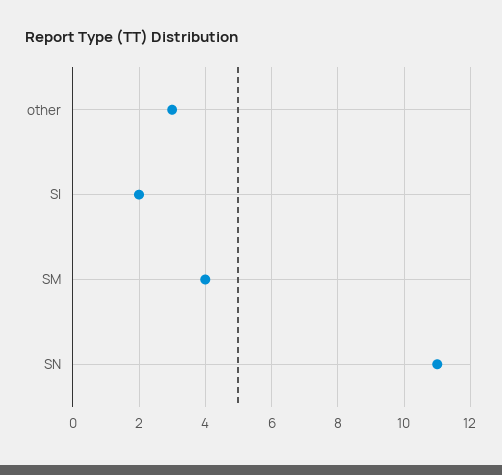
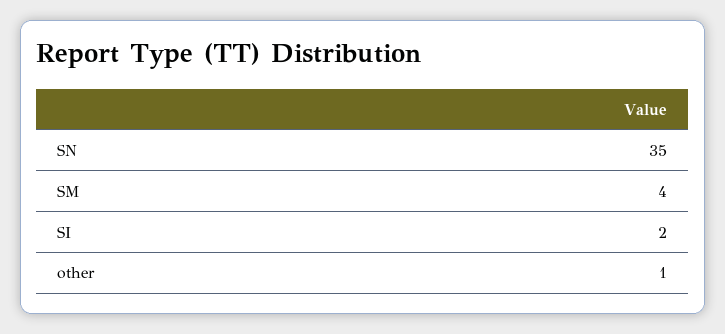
other: 3 -> 1
SN: 11 -> 35

